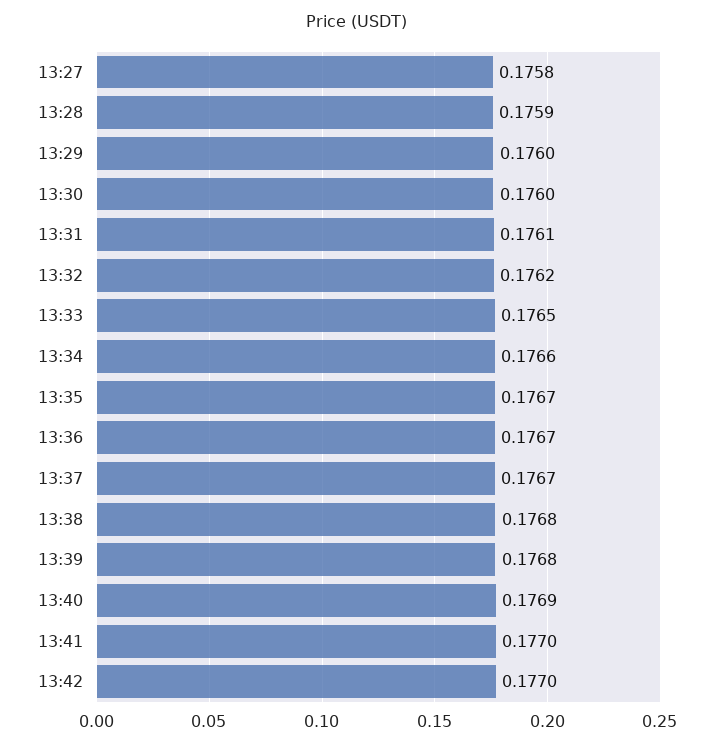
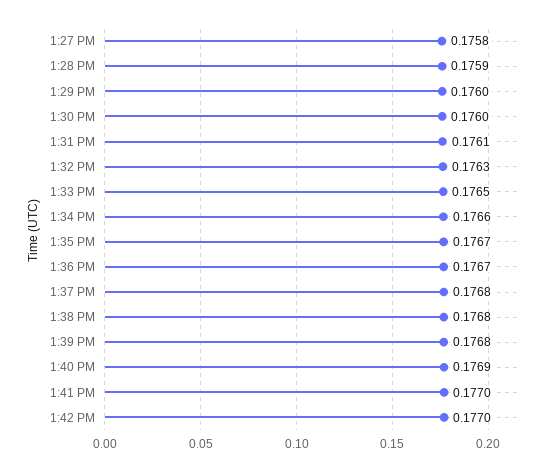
13:32: 0.1762 -> 0.1763
13:37: 0.1767 -> 0.1768

